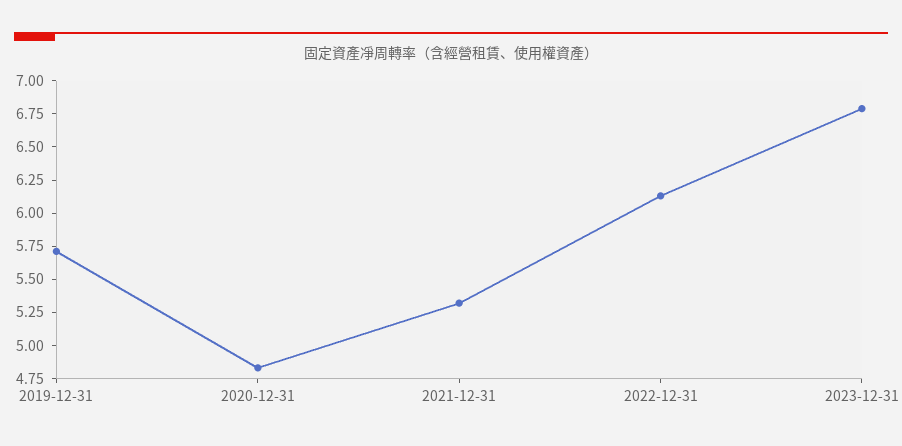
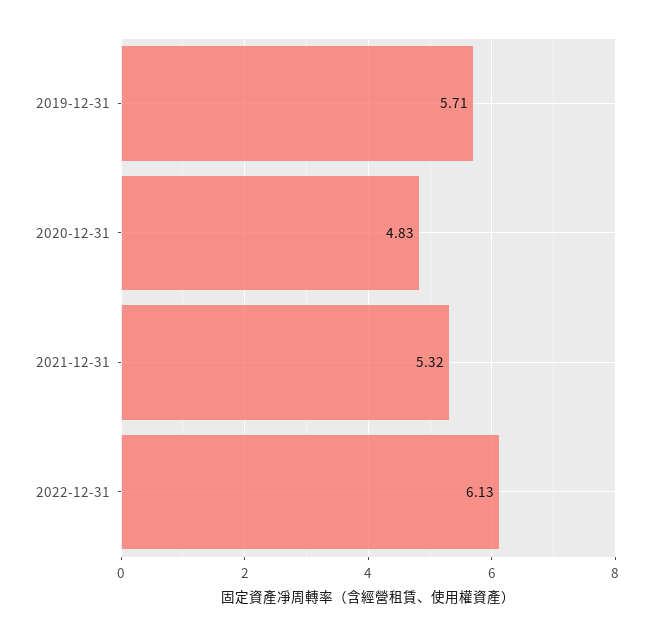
2023-12-31: 6.75 -> none

